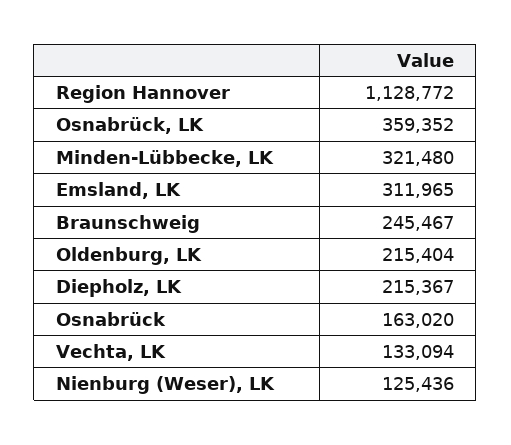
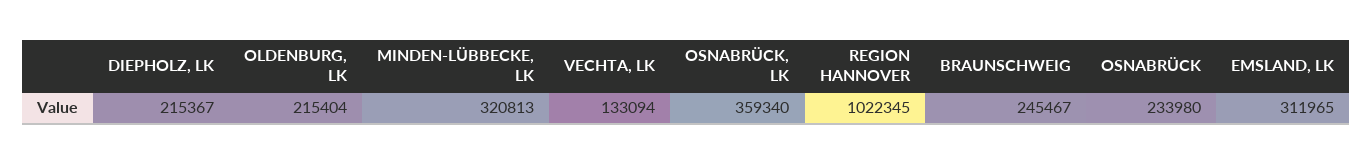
Region Hannover: 1128772 -> 1022345
Osnabrück, LK: 359352 -> 359340
Minden-Lübbecke, LK: 321480 -> 320813
Osnabrück: 163020 -> 233980
Nienburg (Weser), LK: 125436 -> none

